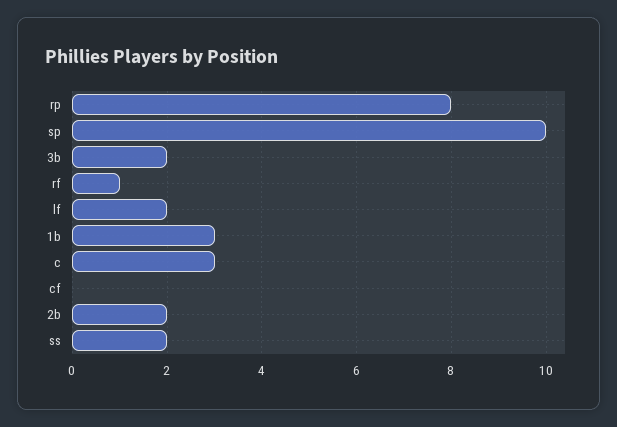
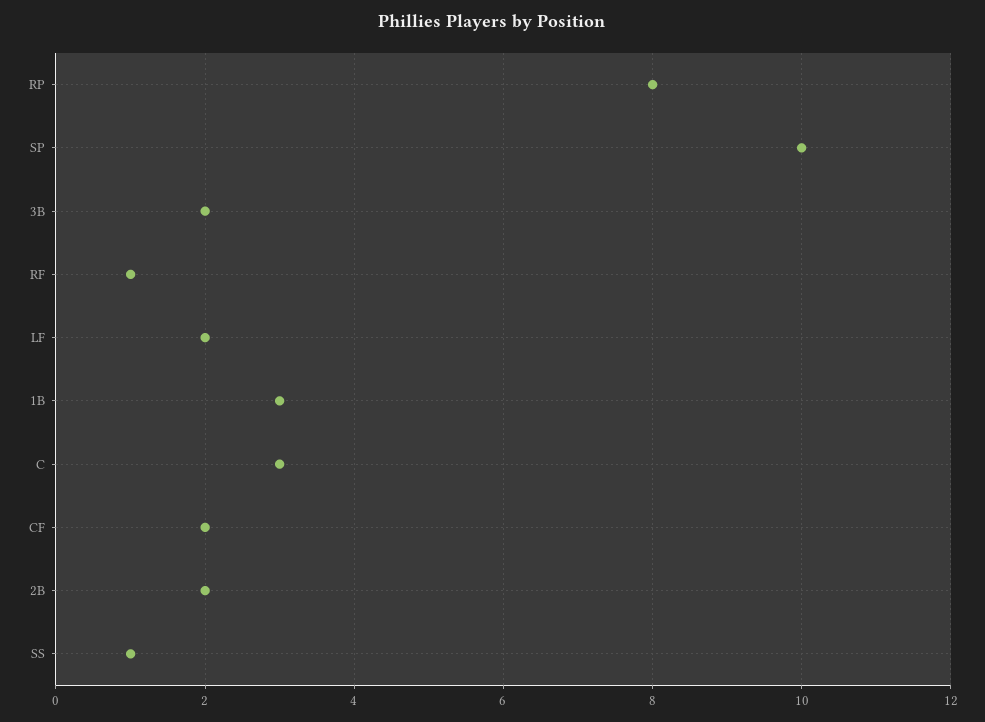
cf: 0 -> 2
ss: 2 -> 1

